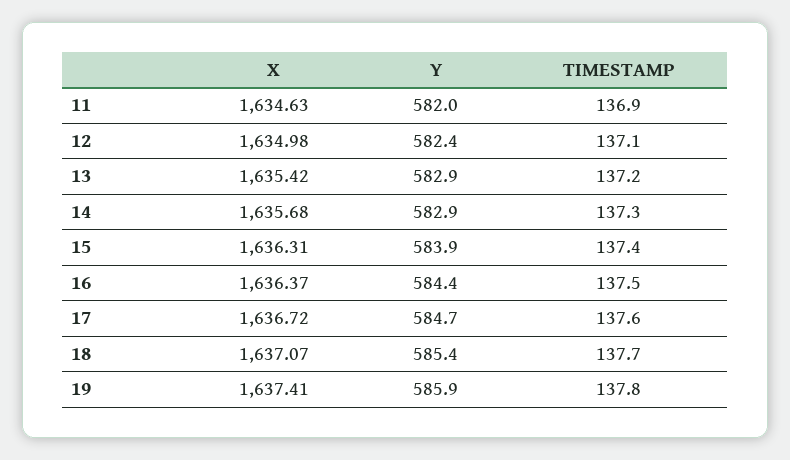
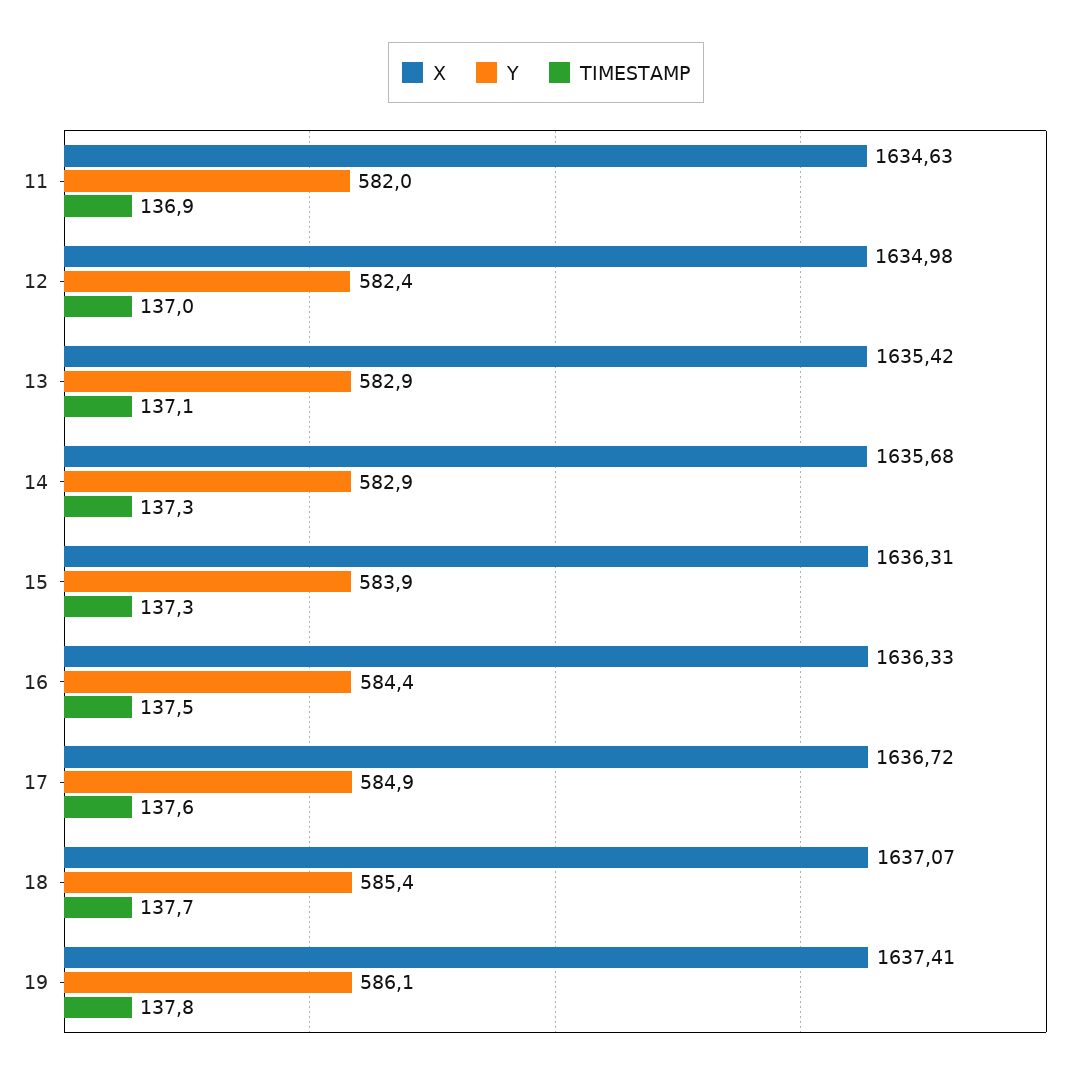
TIMESTAMP, 12: 137.1 -> 137
TIMESTAMP, 13: 137.2 -> 137.1
TIMESTAMP, 15: 137.4 -> 137.3
X, 16: 1636.37 -> 1636.33
Y, 17: 584.7 -> 584.9
Y, 19: 585.9 -> 586.1

